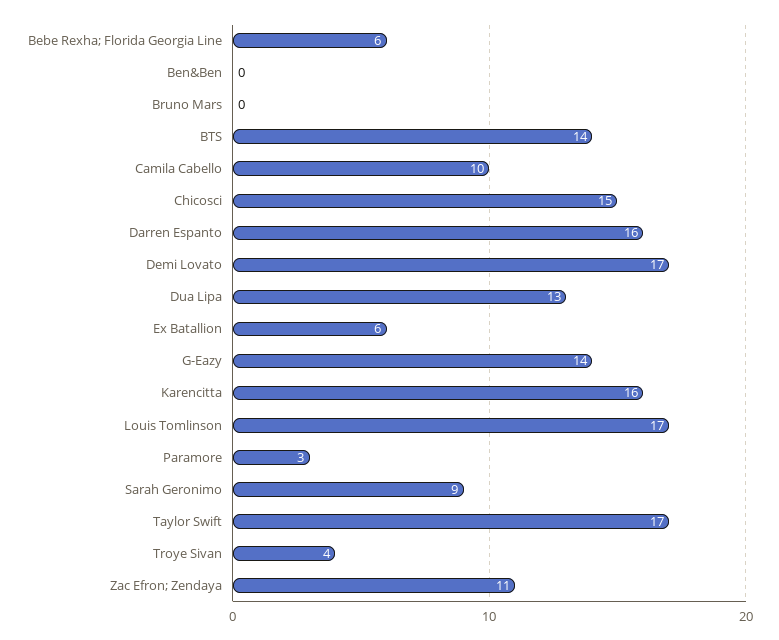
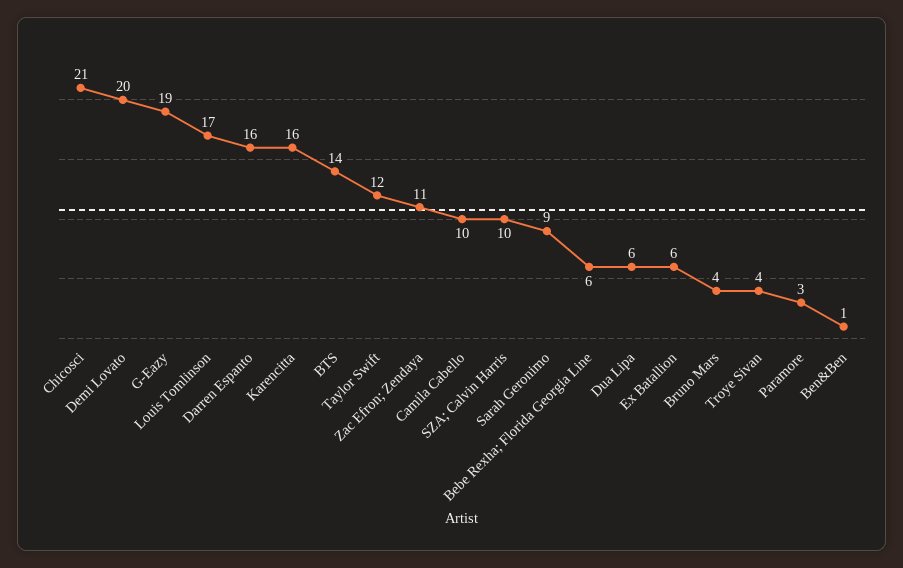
Ben&Ben: 0 -> 1
Bruno Mars: 0 -> 4
Chicosci: 15 -> 21
Demi Lovato: 17 -> 20
Dua Lipa: 13 -> 6
G-Eazy: 14 -> 19
Taylor Swift: 17 -> 12
SZA; Calvin Harris: none -> 10

